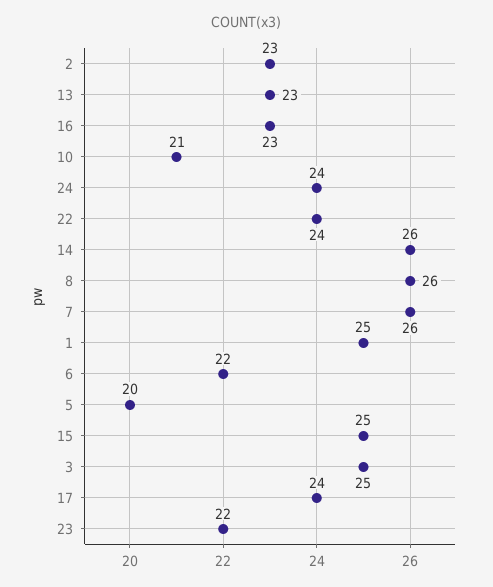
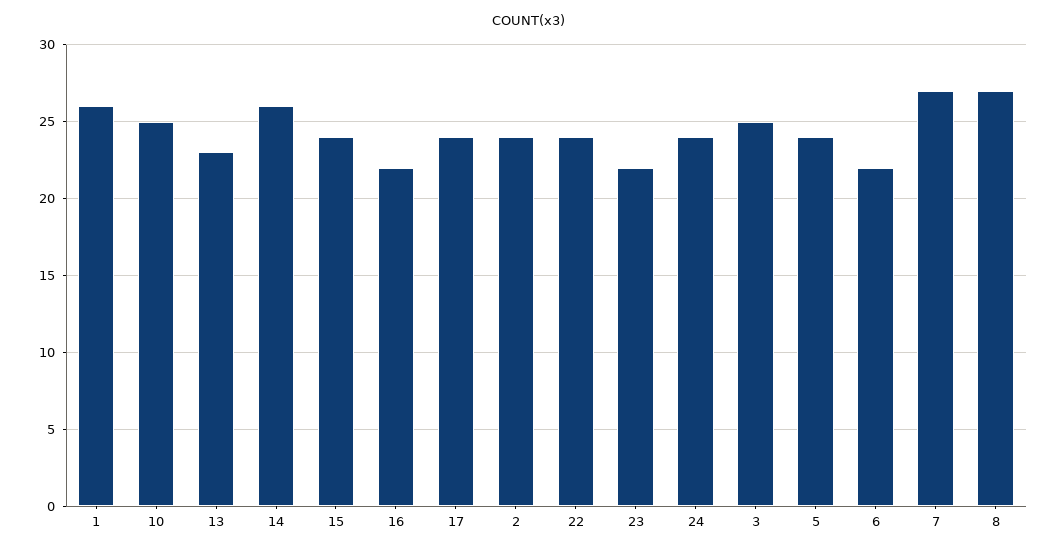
2: 23 -> 24
16: 23 -> 22
10: 21 -> 25
8: 26 -> 27
7: 26 -> 27
1: 25 -> 26
5: 20 -> 24
15: 25 -> 24

